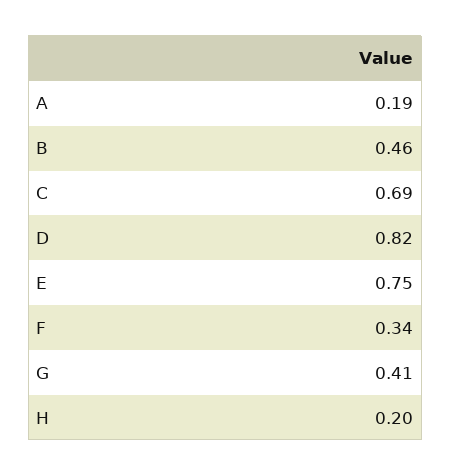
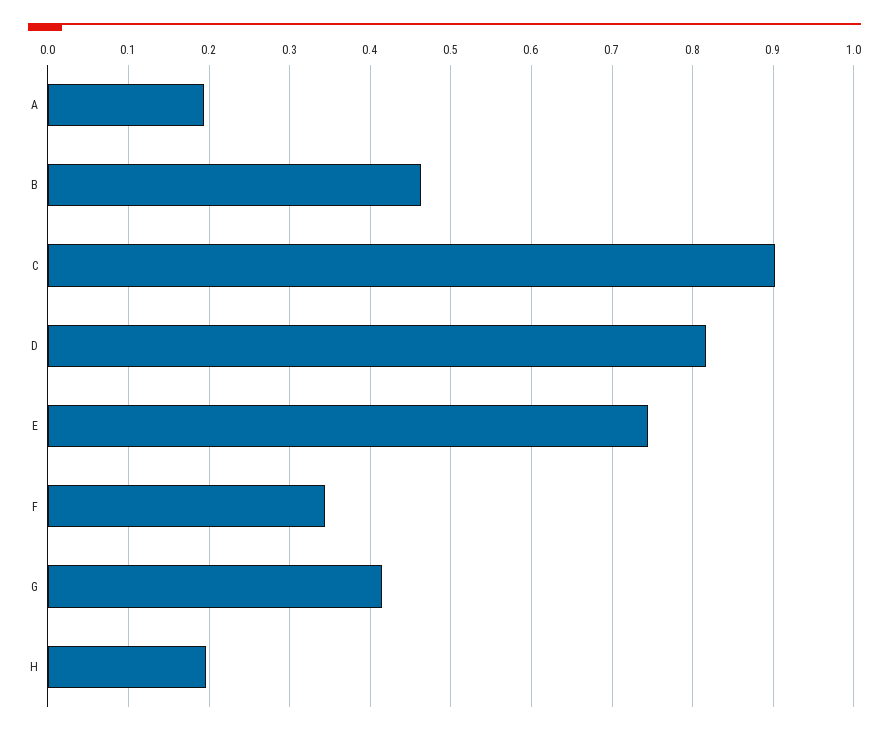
C: 0.69 -> 0.9

